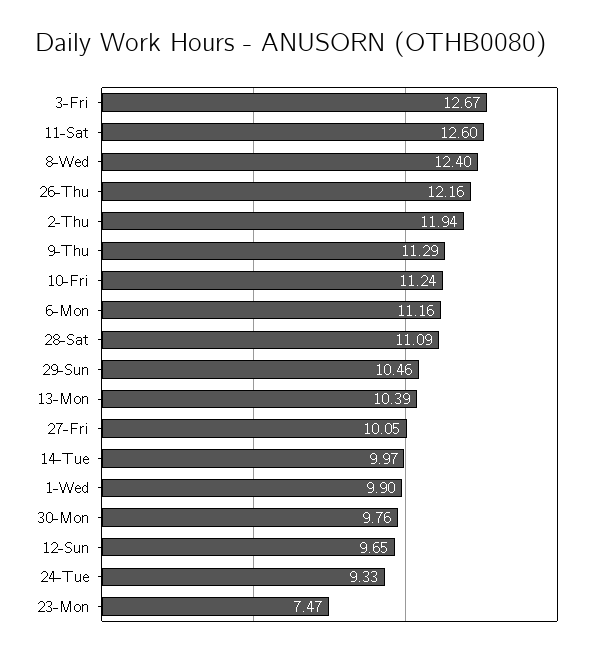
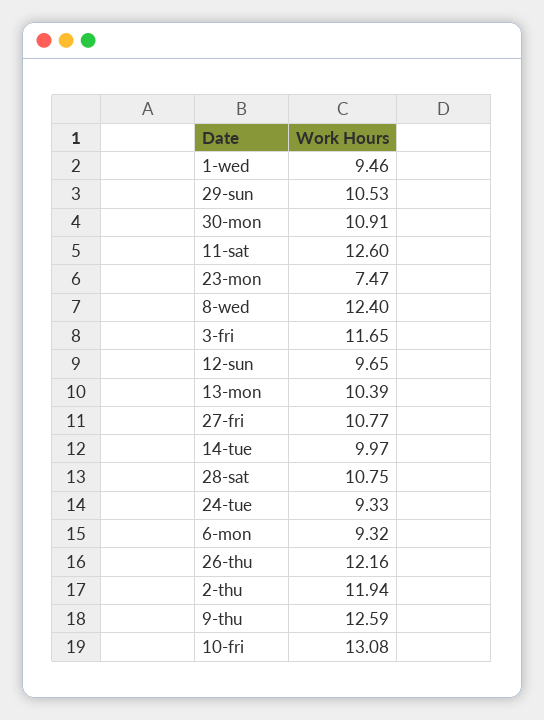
3-Fri: 12.67 -> 11.65
9-Thu: 11.29 -> 12.59
10-Fri: 11.24 -> 13.08
6-Mon: 11.16 -> 9.32
28-Sat: 11.09 -> 10.75
29-Sun: 10.46 -> 10.53
27-Fri: 10.05 -> 10.77
1-Wed: 9.9 -> 9.46
30-Mon: 9.76 -> 10.91

